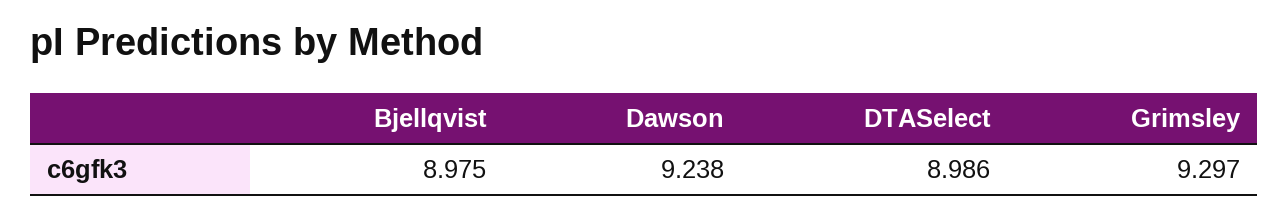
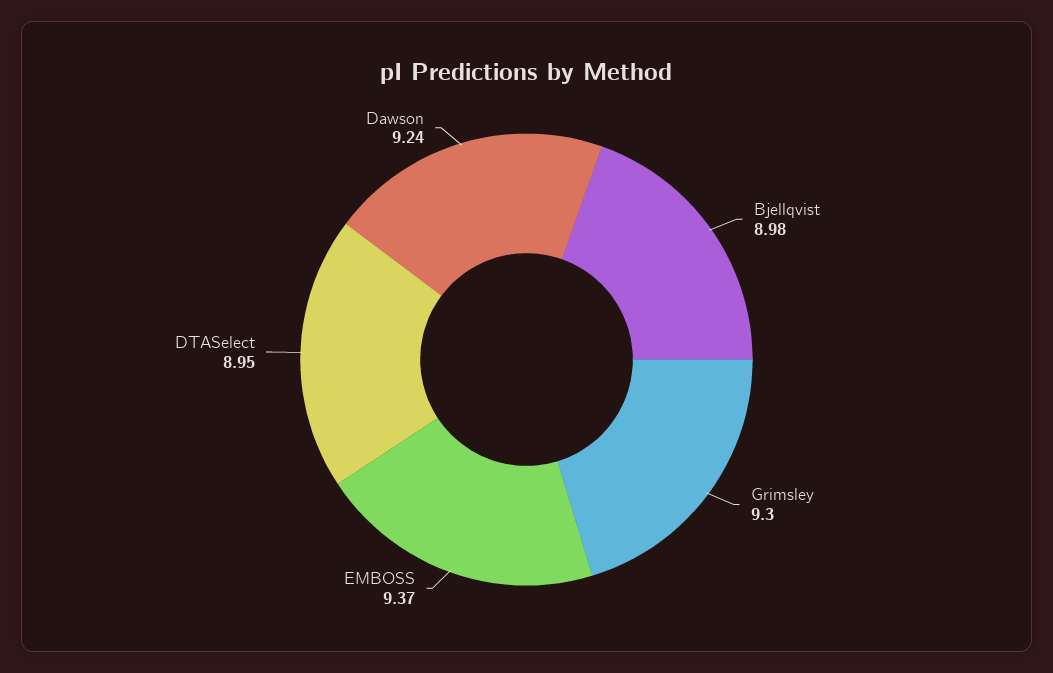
DTASelect: 8.986 -> 8.95
EMBOSS: none -> 9.37

